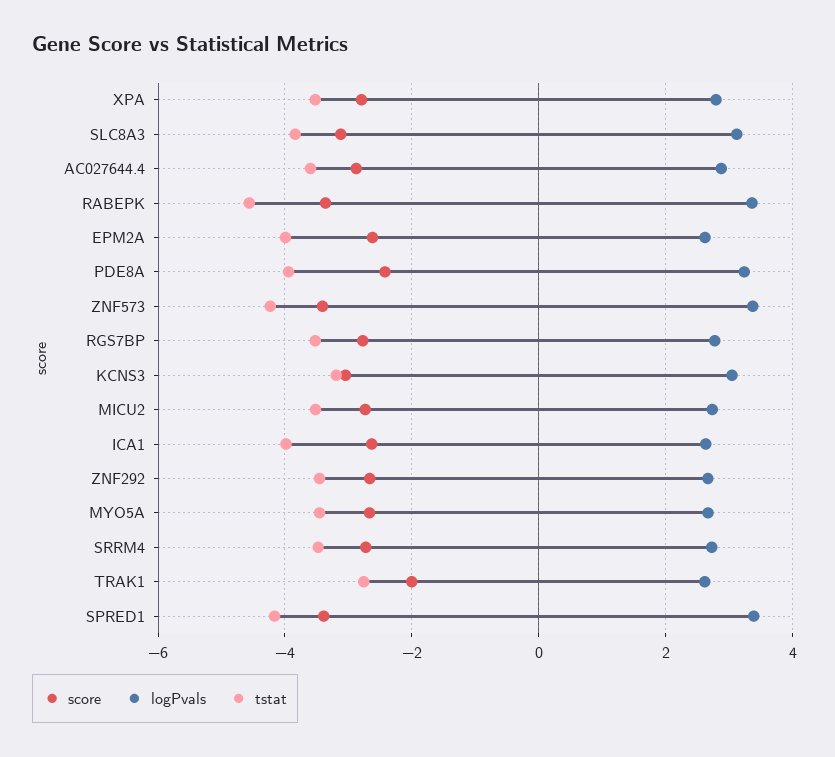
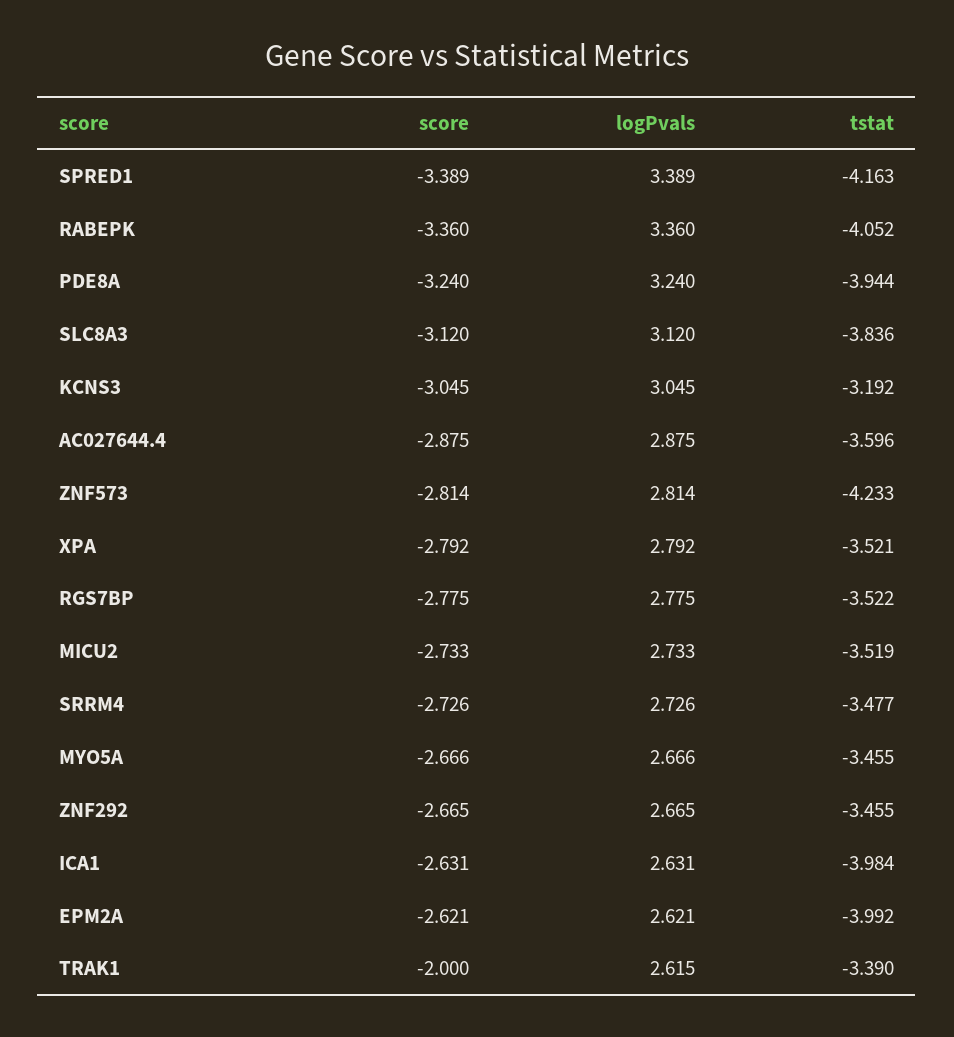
tstat, RABEPK: -4.6 -> -4.052
score, PDE8A: -2.4 -> -3.24
score, ZNF573: -3.4 -> -2.814
logPvals, ZNF573: 3.4 -> 2.814
tstat, TRAK1: -2.8 -> -3.39

